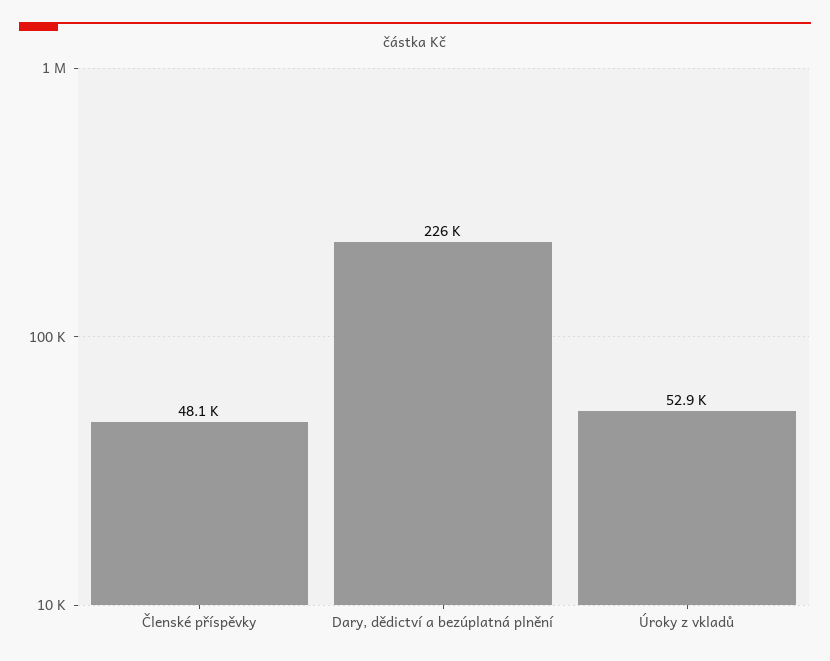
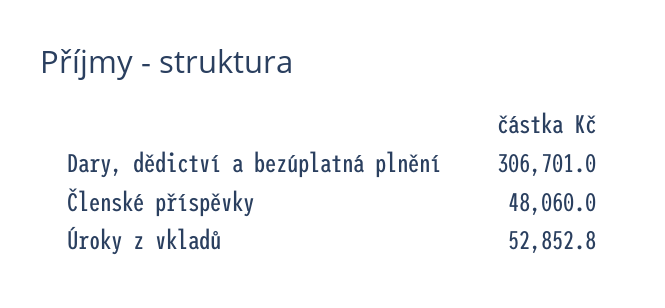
Dary, dědictví a bezúplatná plnění: 226000 -> 306701

